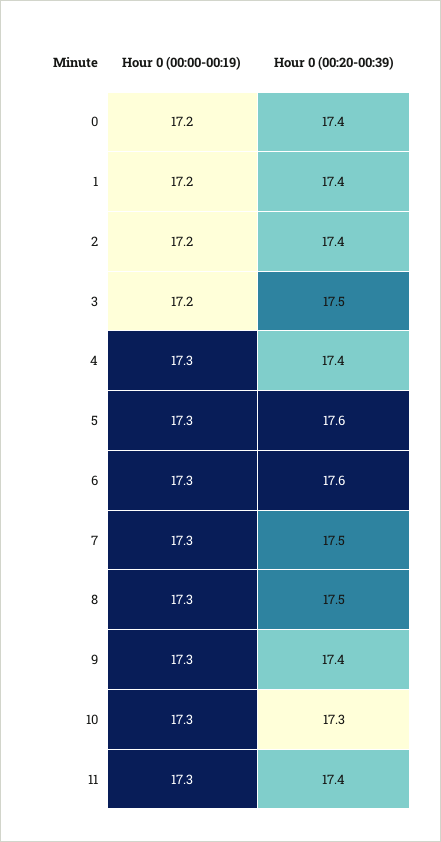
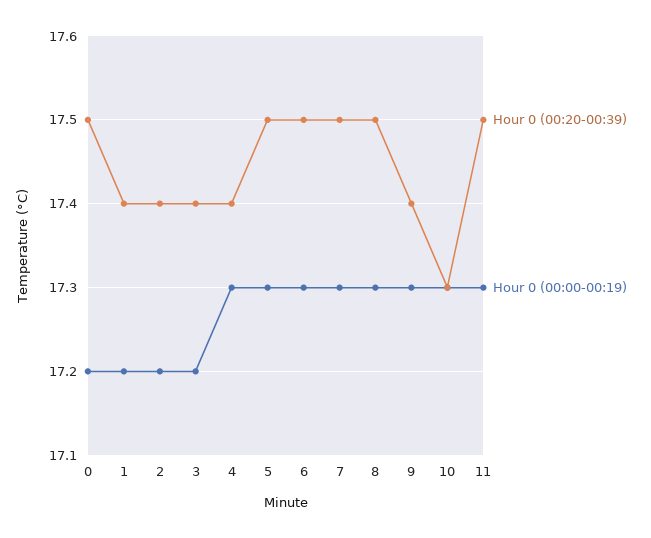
Hour 0 (00:20-00:39), 0: 17.4 -> 17.5
Hour 0 (00:20-00:39), 3: 17.5 -> 17.4
Hour 0 (00:20-00:39), 5: 17.6 -> 17.5
Hour 0 (00:20-00:39), 6: 17.6 -> 17.5
Hour 0 (00:20-00:39), 11: 17.4 -> 17.5

